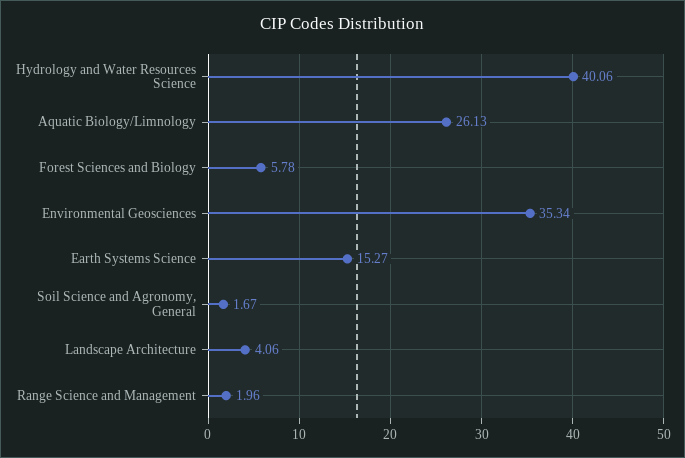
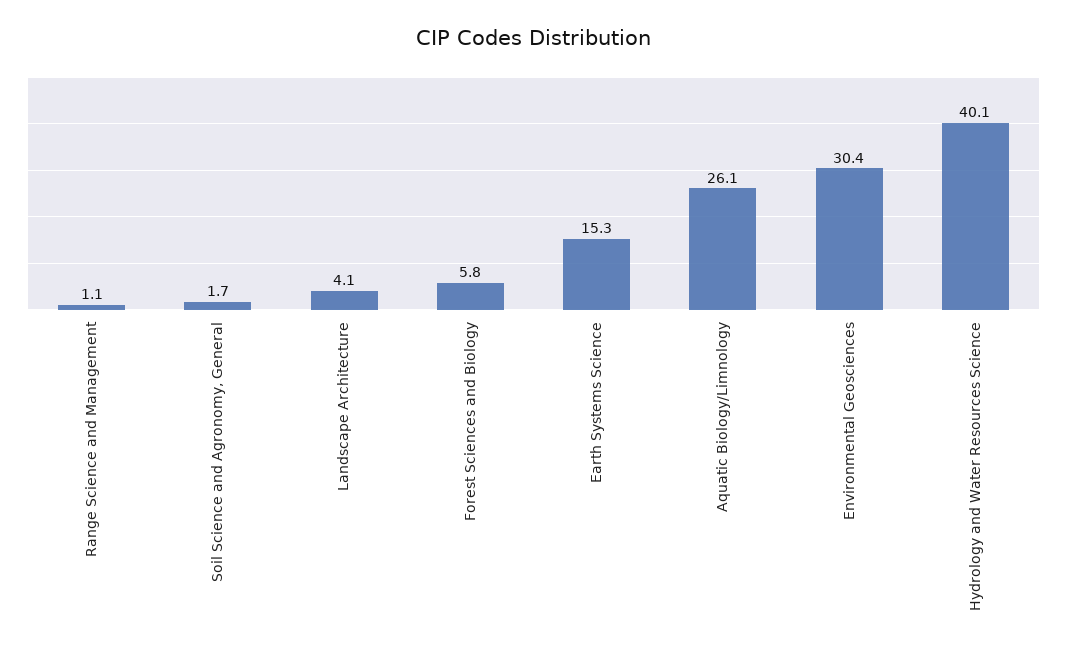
Environmental Geosciences: 35.34 -> 30.4
Range Science and Management: 1.96 -> 1.1

